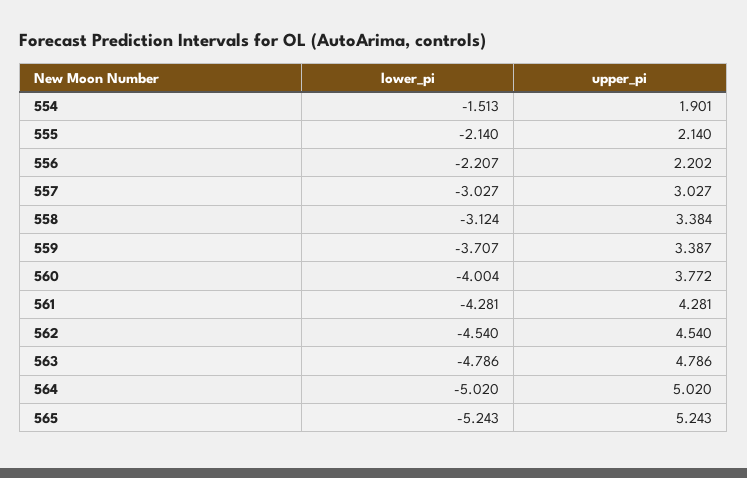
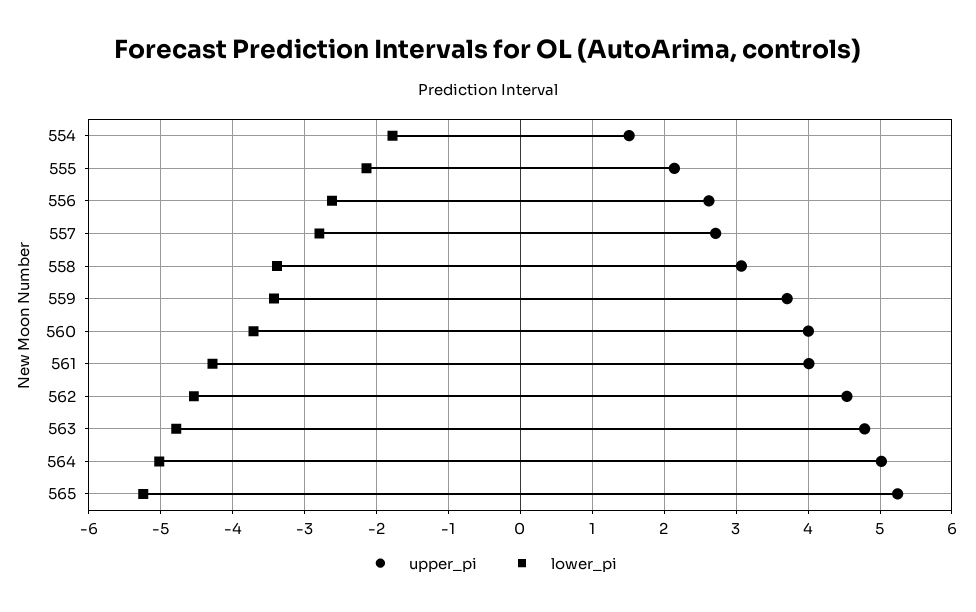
lower_pi, 554: -1.513 -> -1.8
upper_pi, 554: 1.901 -> 1.5
lower_pi, 556: -2.207 -> -2.6
upper_pi, 556: 2.202 -> 2.6
lower_pi, 557: -3.027 -> -2.8
upper_pi, 557: 3.027 -> 2.7
lower_pi, 558: -3.124 -> -3.4
upper_pi, 558: 3.384 -> 3.1
lower_pi, 559: -3.707 -> -3.4
upper_pi, 559: 3.387 -> 3.7
lower_pi, 560: -4.004 -> -3.7
upper_pi, 560: 3.772 -> 4
upper_pi, 561: 4.281 -> 4

